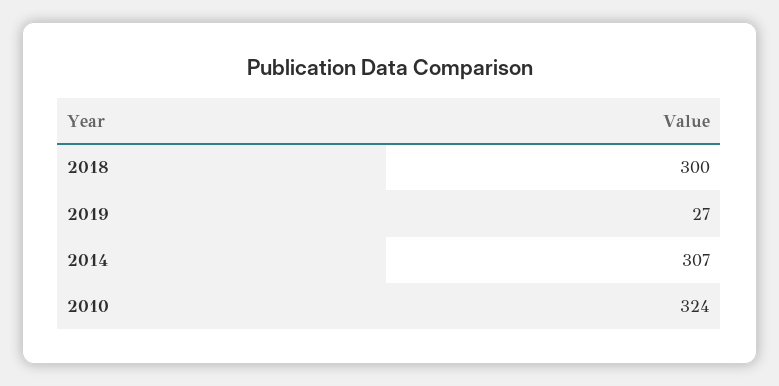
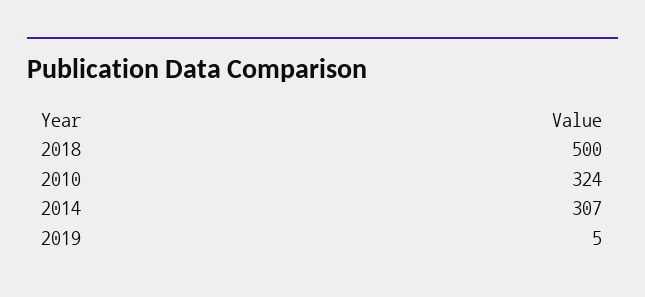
2018: 300 -> 500
2019: 27 -> 5

